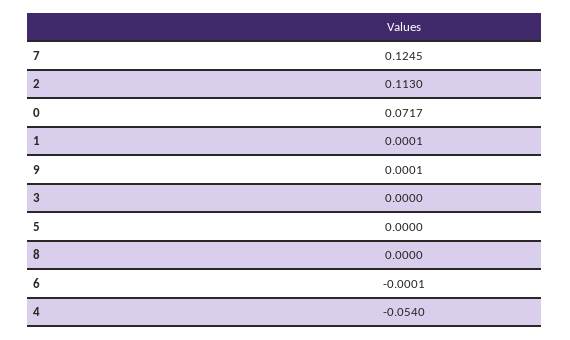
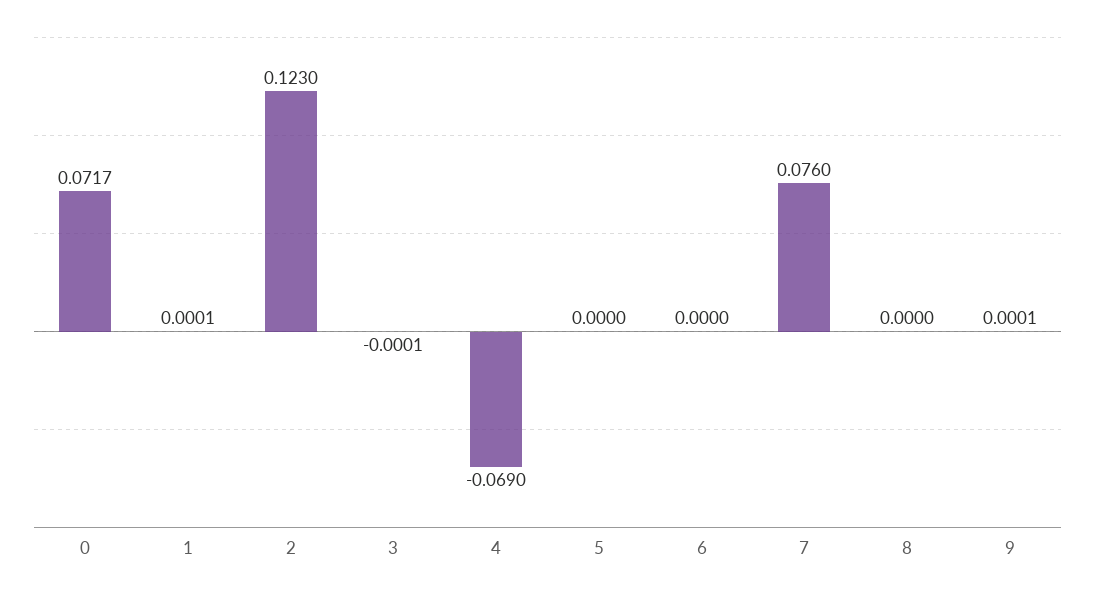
7: 0.1245 -> 0.076
2: 0.113 -> 0.123
3: 0 -> -0.0001
6: -0.0001 -> 0
4: -0.054 -> -0.069

